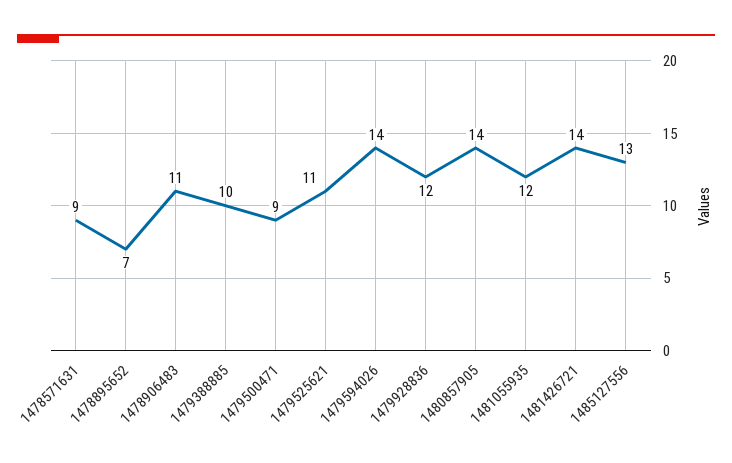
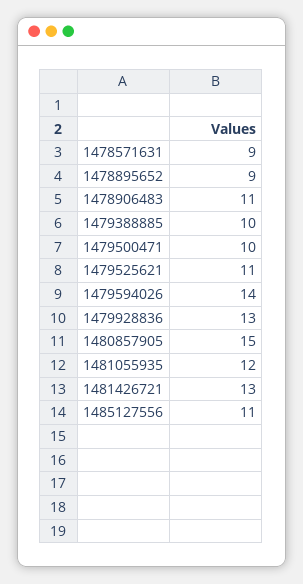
1478895652: 7 -> 9
1479500471: 9 -> 10
1479928836: 12 -> 13
1480857905: 14 -> 15
1481426721: 14 -> 13
1485127556: 13 -> 11

